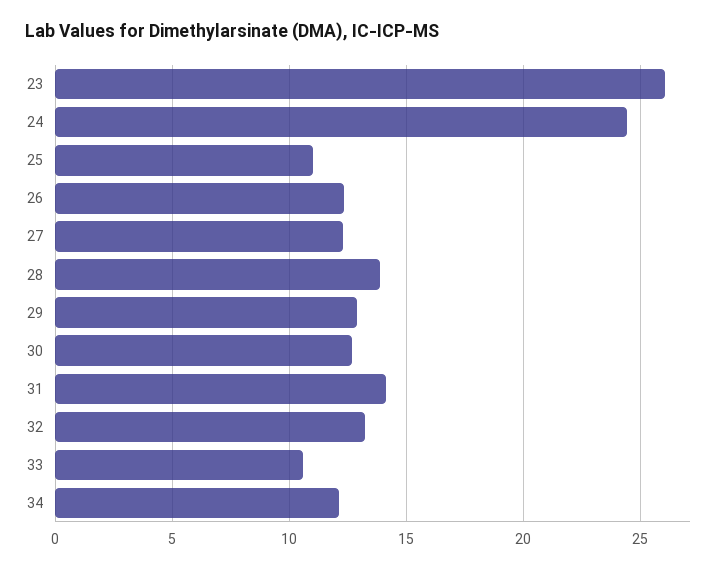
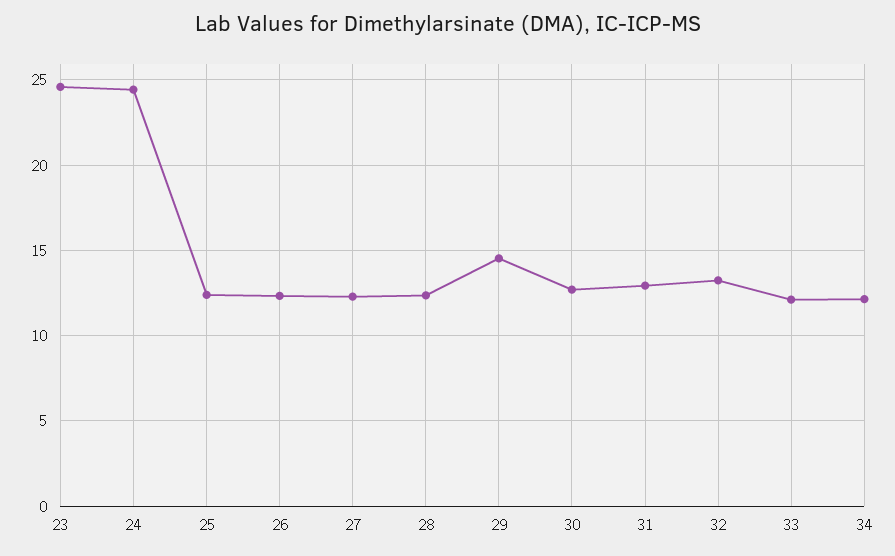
23: 26 -> 24.5
25: 11 -> 12.5
28: 14 -> 12.5
29: 13 -> 14.5
31: 14 -> 13
33: 10.5 -> 12

